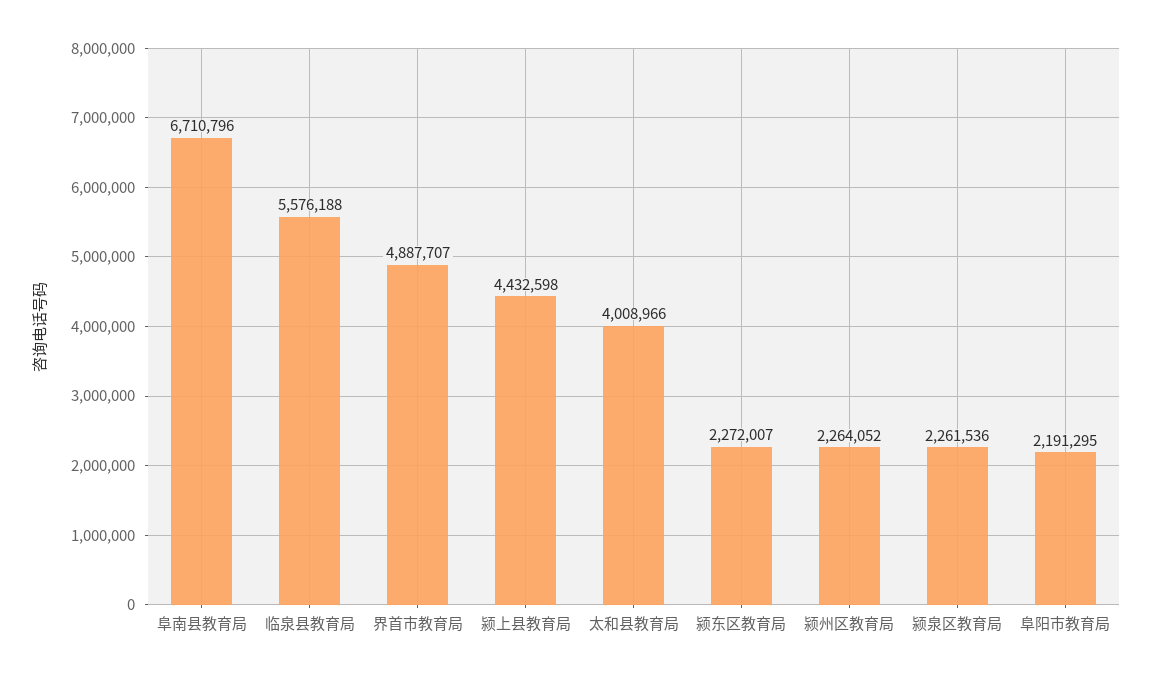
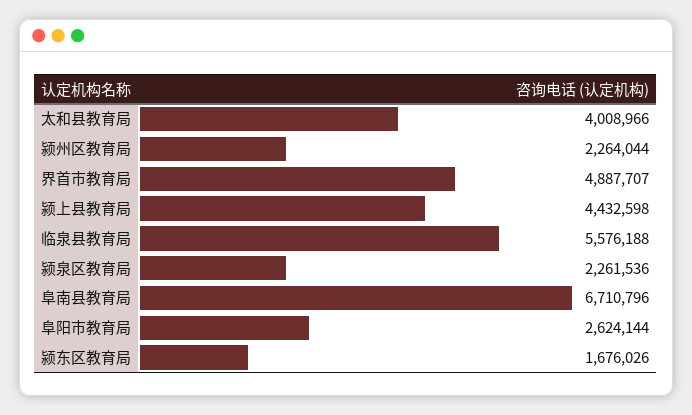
颍东区教育局: 2272007 -> 1676026
颍州区教育局: 2264052 -> 2264044
阜阳市教育局: 2191295 -> 2624144

